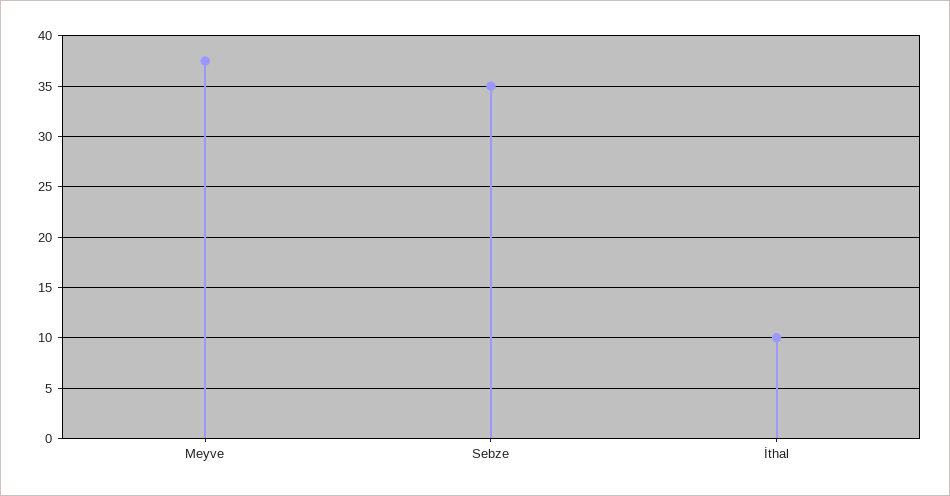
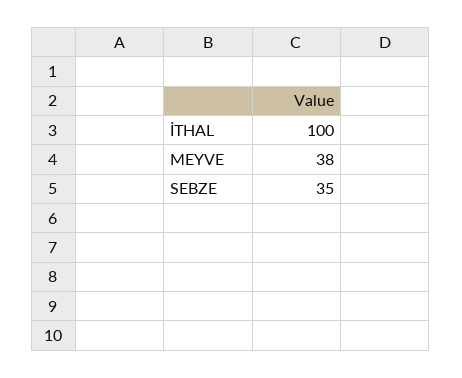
İthal: 10 -> 100

